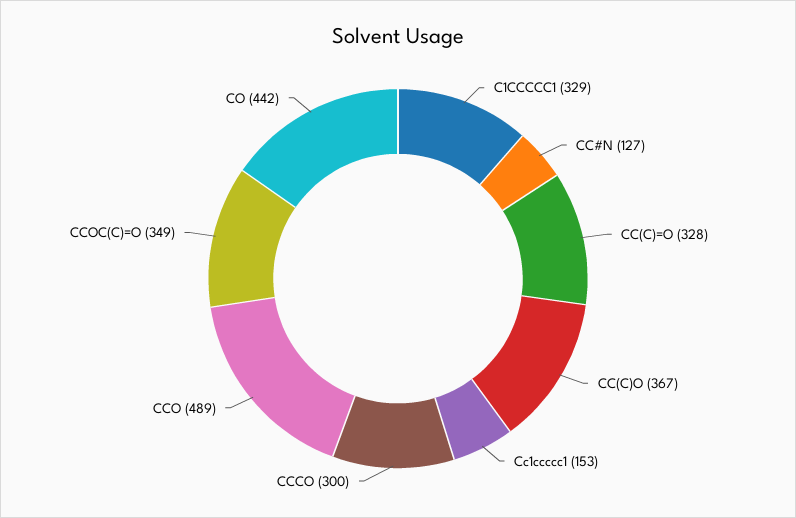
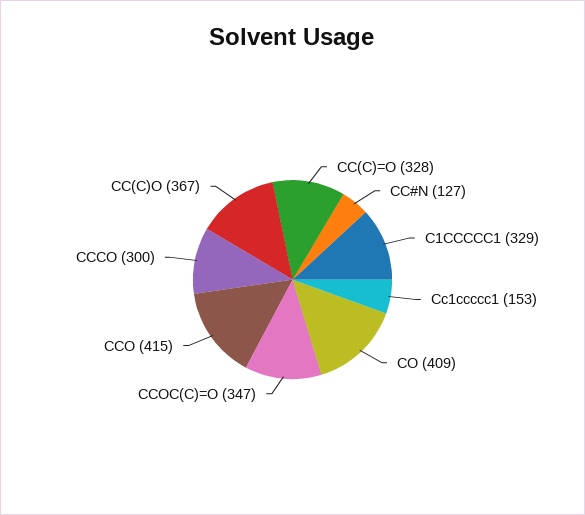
CCO: 489 -> 415
CCOC(C)=O: 349 -> 347
CO: 442 -> 409

